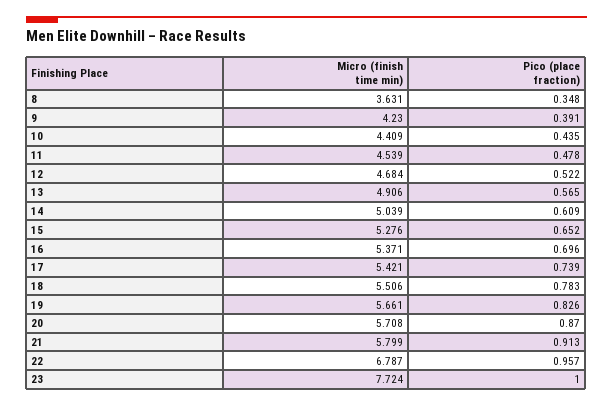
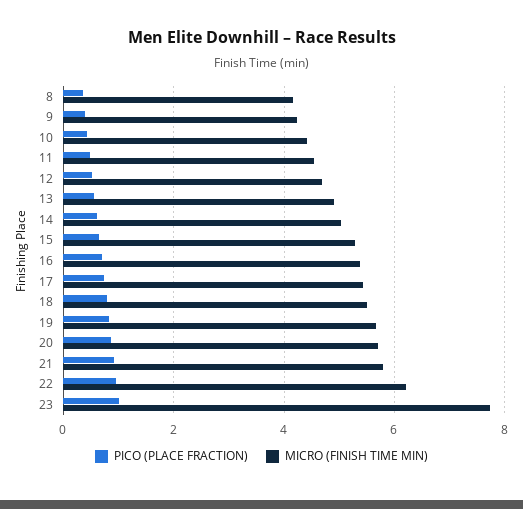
Micro (finish time min), 8: 3.631 -> 4.2
Micro (finish time min), 22: 6.787 -> 6.2

